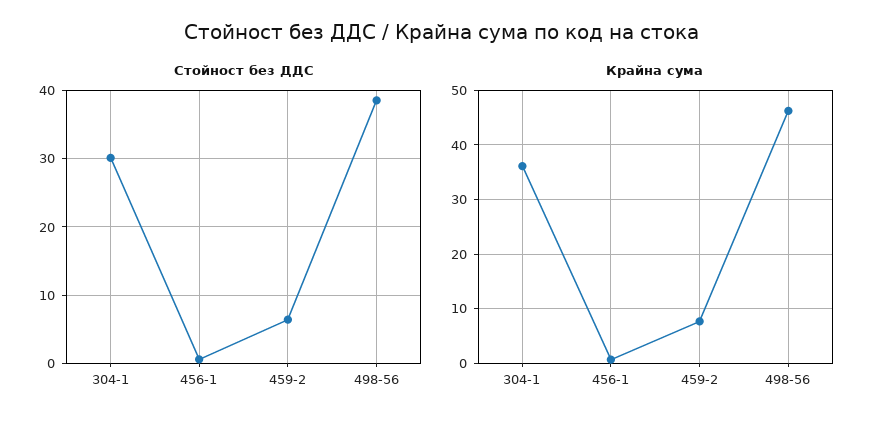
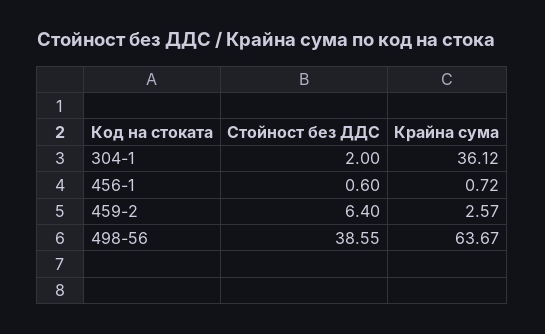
Стойност без ДДС, 304-1: 30 -> 2
Крайна сума, 459-2: 8 -> 2.57
Крайна сума, 498-56: 46 -> 63.67

